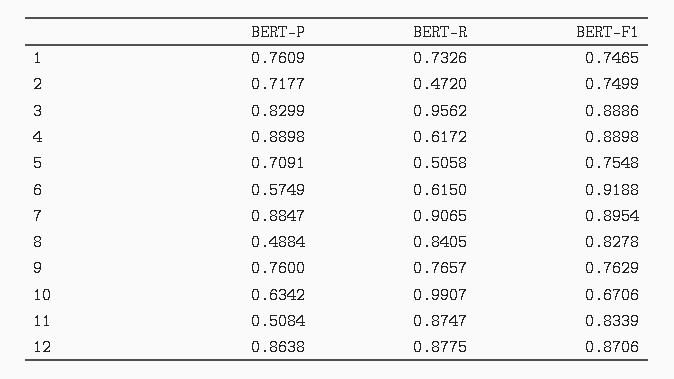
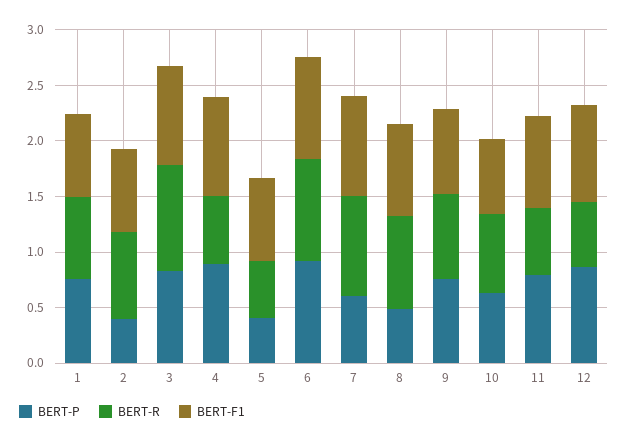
BERT-P, 2: 0.7177 -> 0.4
BERT-R, 2: 0.472 -> 0.8
BERT-P, 5: 0.7091 -> 0.4
BERT-P, 6: 0.5749 -> 0.9
BERT-R, 6: 0.615 -> 0.9
BERT-P, 7: 0.8847 -> 0.6
BERT-R, 10: 0.9907 -> 0.7
BERT-P, 11: 0.5084 -> 0.8
BERT-R, 11: 0.8747 -> 0.6
BERT-R, 12: 0.8775 -> 0.6

